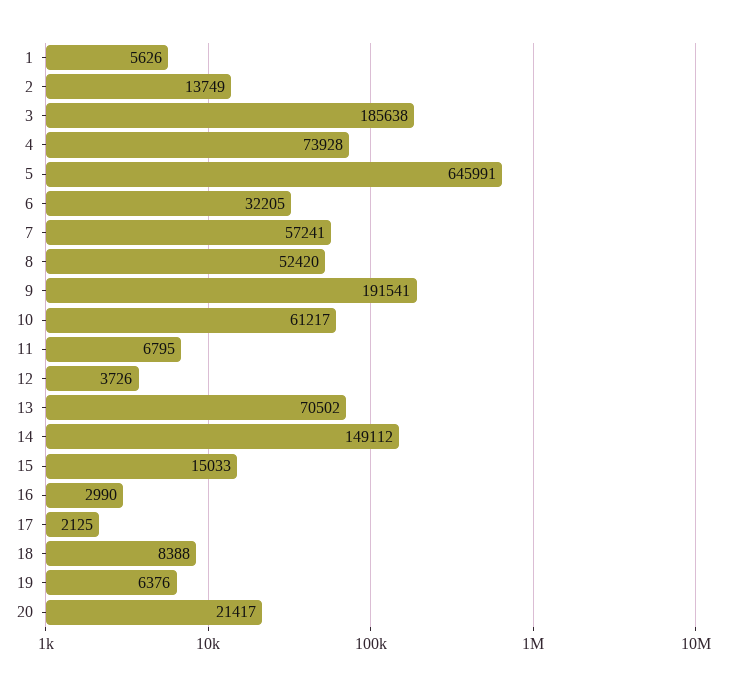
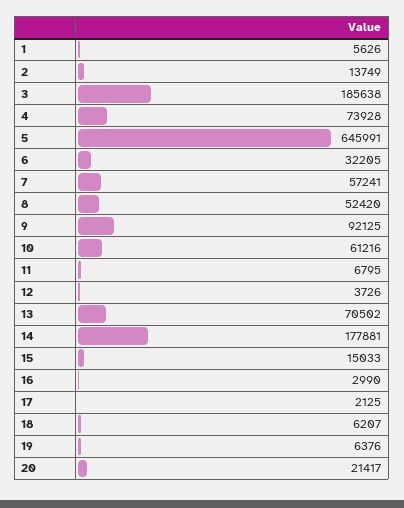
9: 191541 -> 92125
10: 61217 -> 61216
14: 149112 -> 177881
18: 8388 -> 6207

